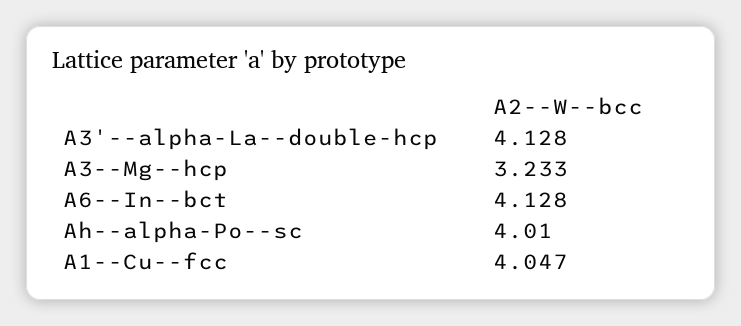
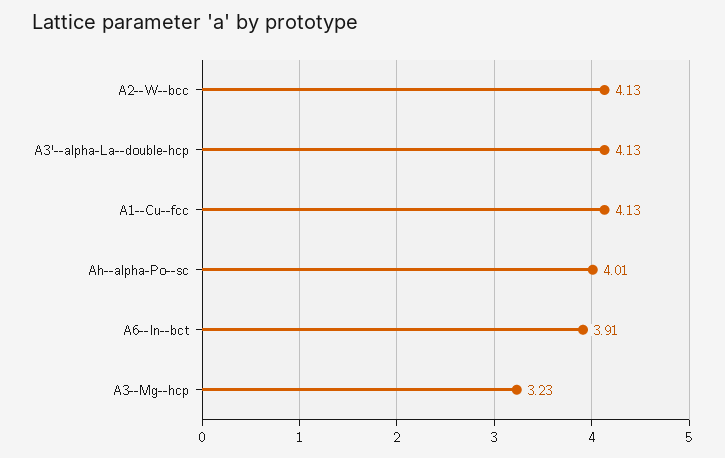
A6--In--bct: 4.128 -> 3.91
A1--Cu--fcc: 4.047 -> 4.13
A2--W--bcc: none -> 4.13

